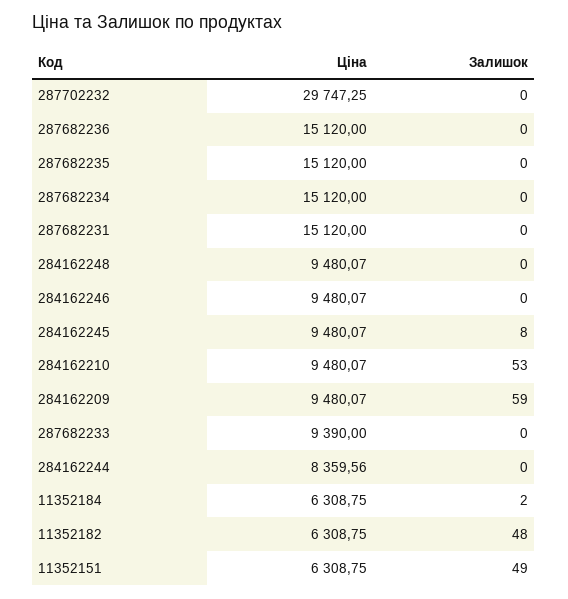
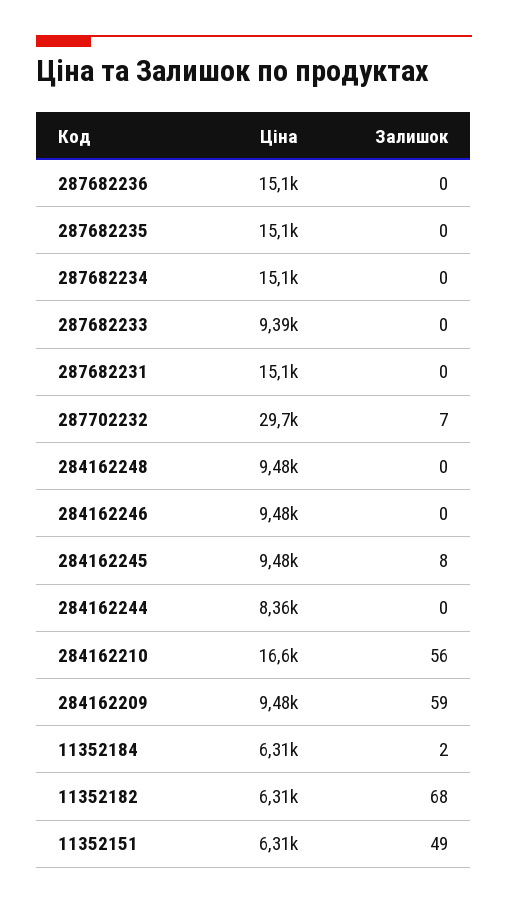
Залишок, 287702232: 0 -> 7
Ціна, 284162210: 9480.07 -> 16600
Залишок, 284162210: 53 -> 56
Залишок, 11352182: 48 -> 68

